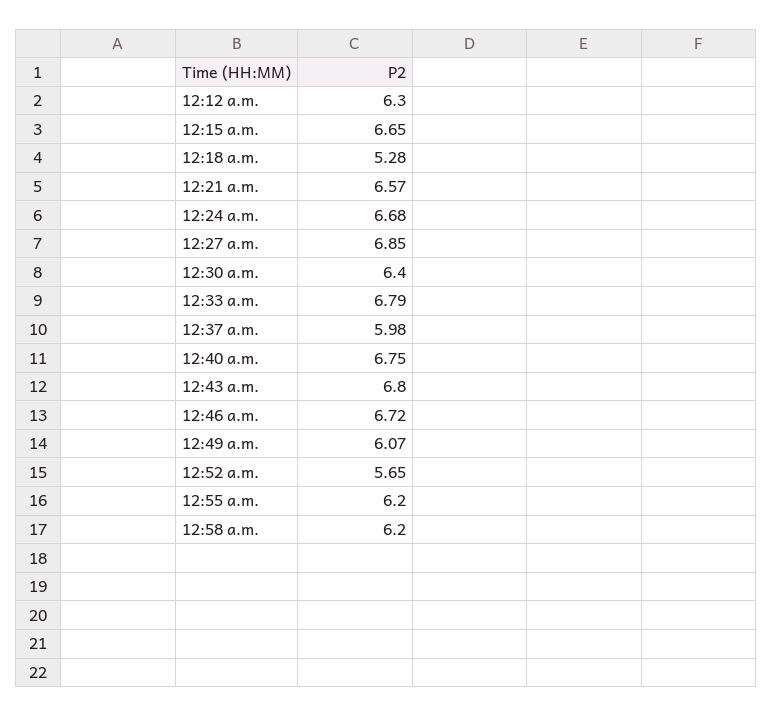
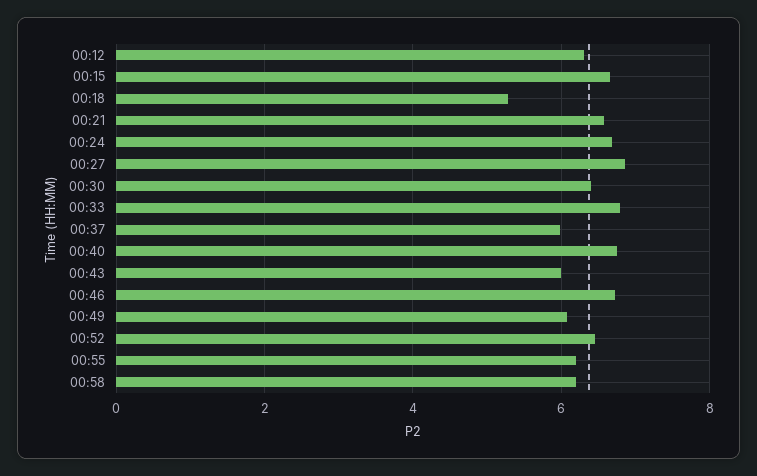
12:43 a.m.: 6.8 -> 6
12:52 a.m.: 5.65 -> 6.4

